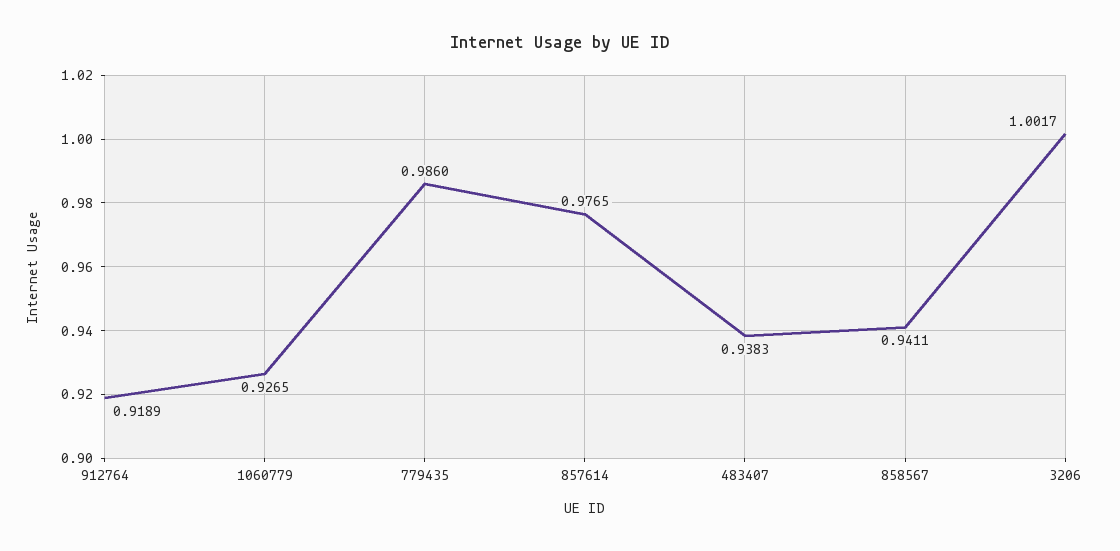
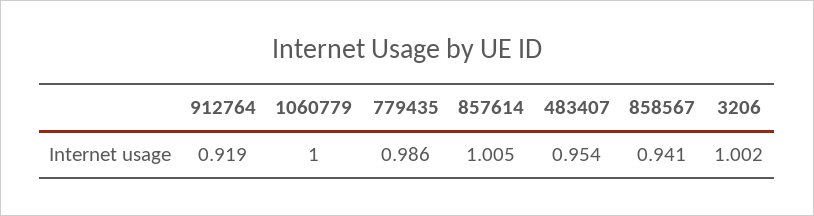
1060779: 0.9265 -> 1
857614: 0.9765 -> 1.005
483407: 0.9383 -> 0.954

